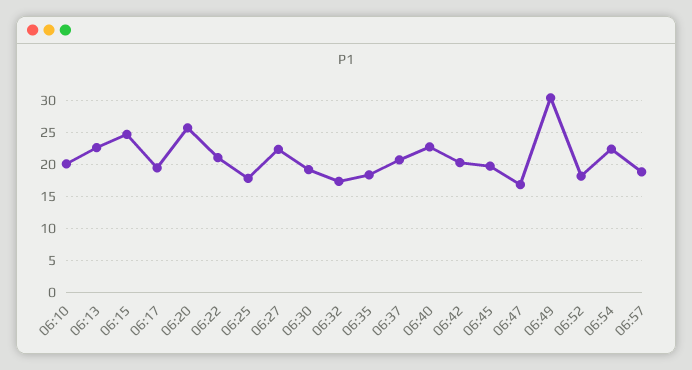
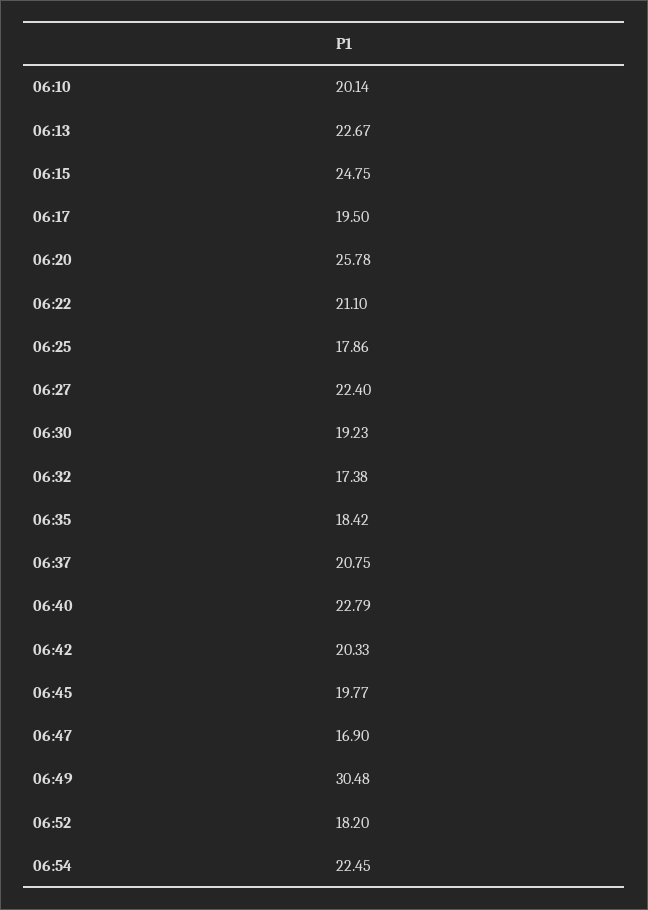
06:57: 19 -> none

